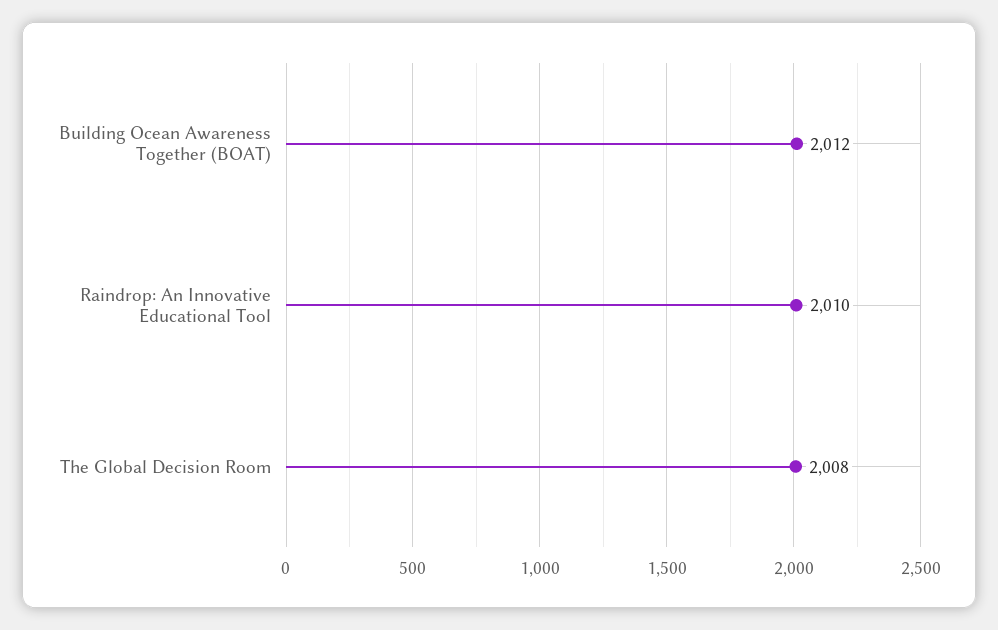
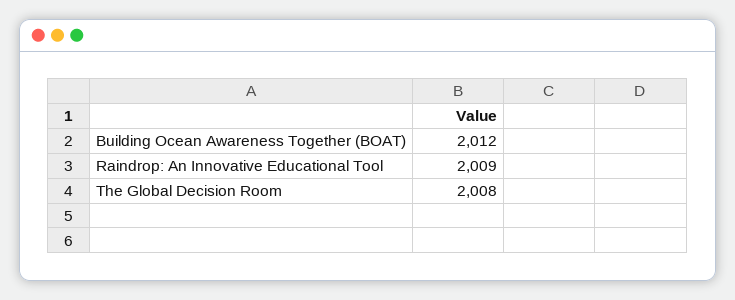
Raindrop: An Innovative Educational Tool: 2010 -> 2009

